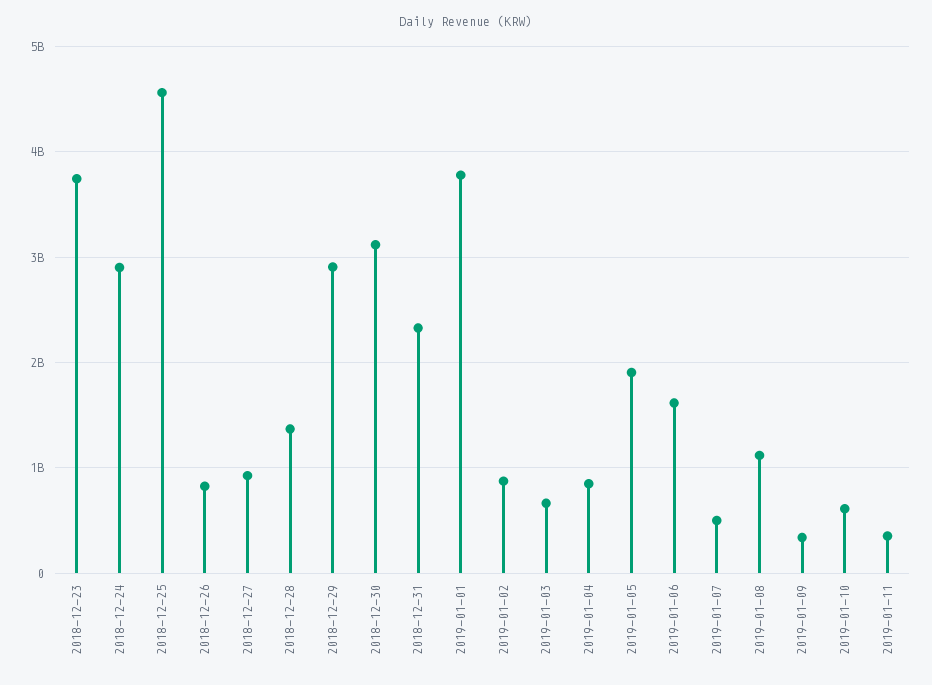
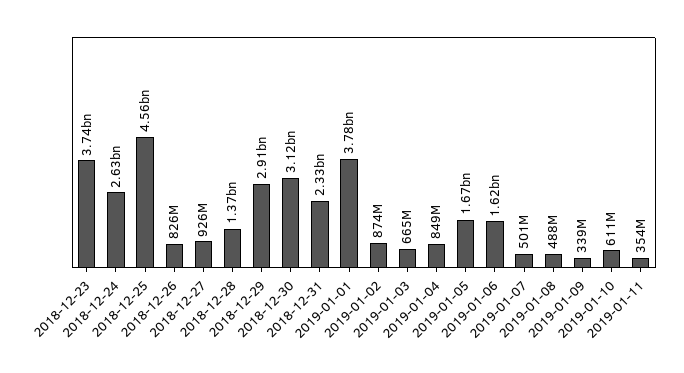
2018-12-24: 2900000000 -> 2630000000
2019-01-05: 1900000000 -> 1670000000
2019-01-08: 1100000000 -> 488000000

